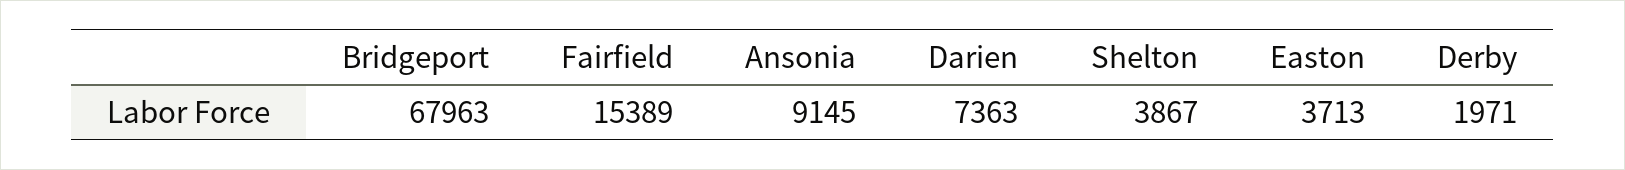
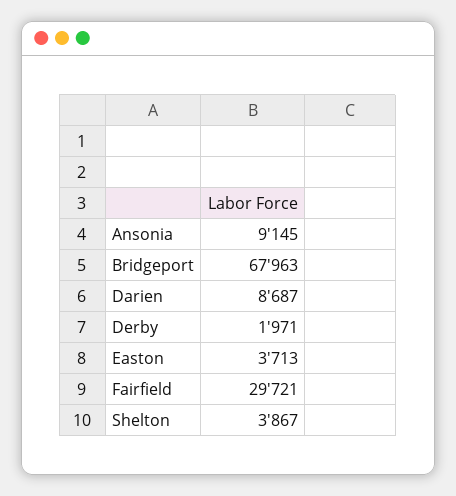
Fairfield: 15389 -> 29721
Darien: 7363 -> 8687

